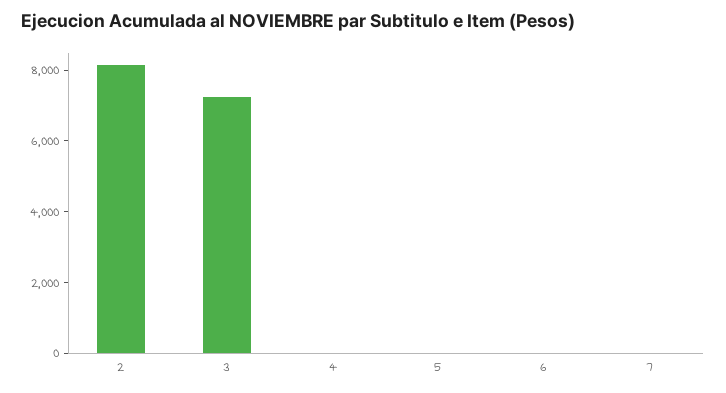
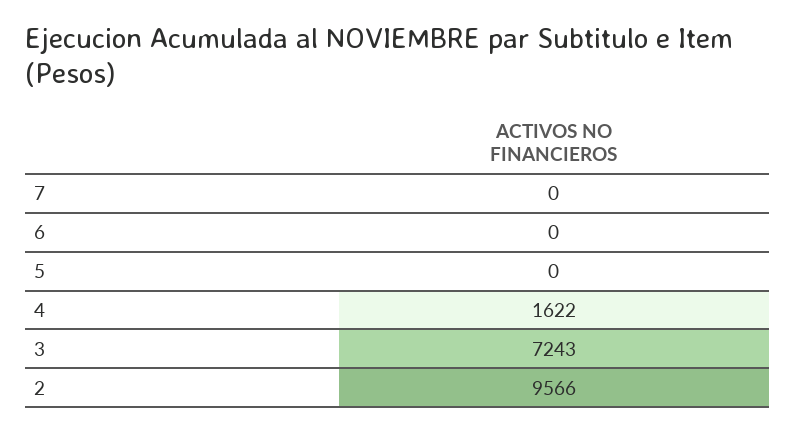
2: 8000 -> 9566
4: 0 -> 1622

